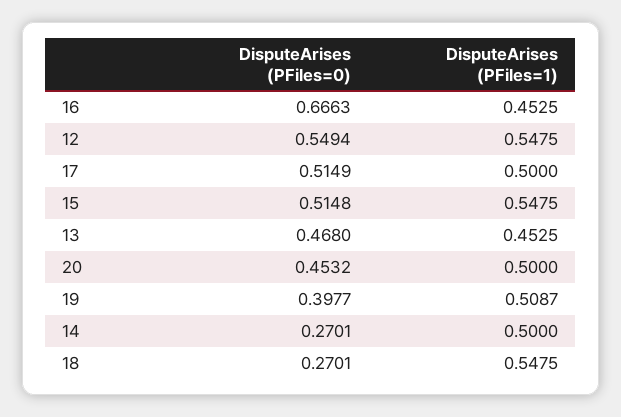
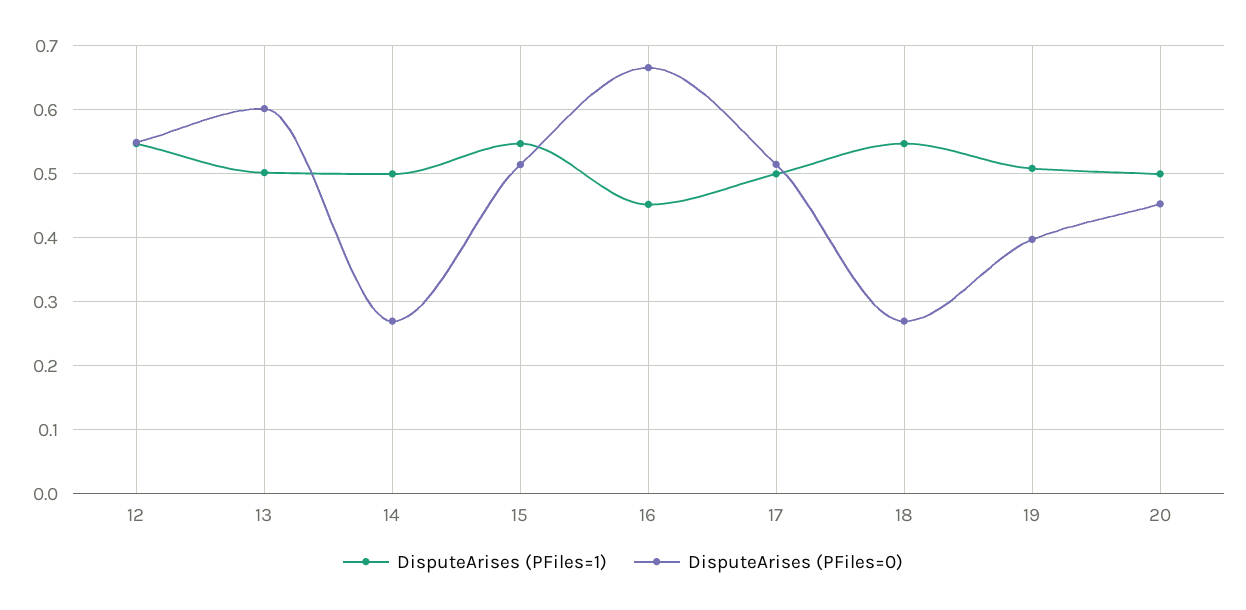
DisputeArises (PFiles=0), 13: 0.468 -> 0.6
DisputeArises (PFiles=1), 13: 0.4525 -> 0.5

